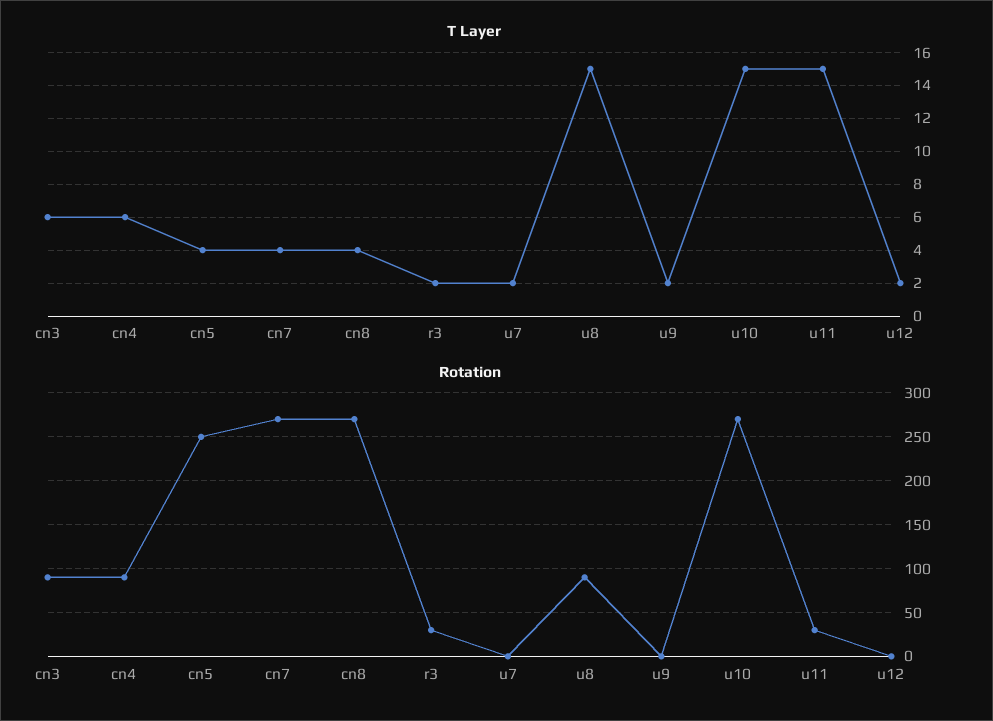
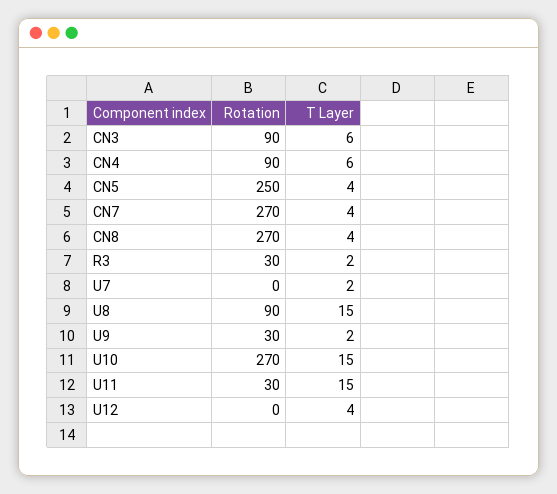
T Layer, u12: 2 -> 4
Rotation, u9: 0 -> 30

